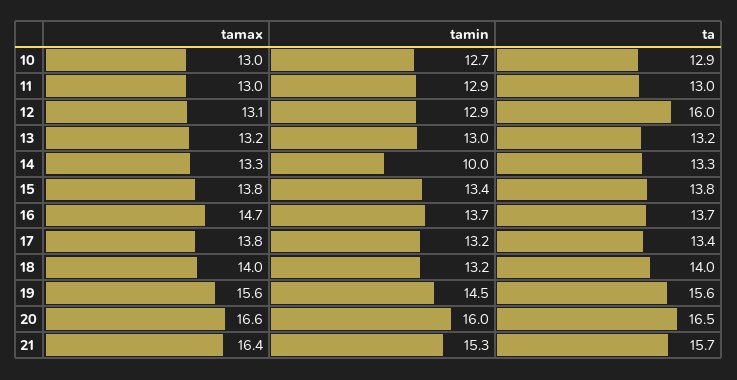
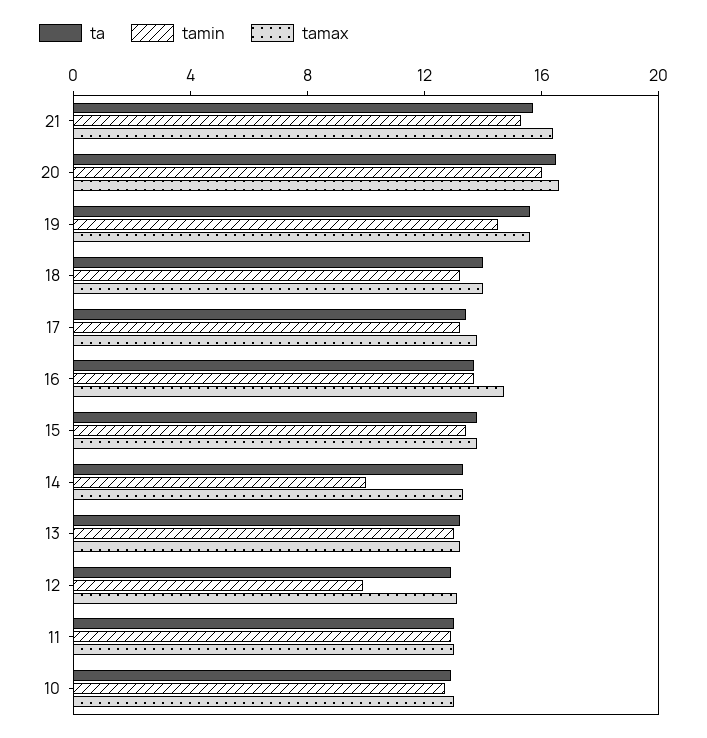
tamin, 12: 12.9 -> 10
ta, 12: 16 -> 13

